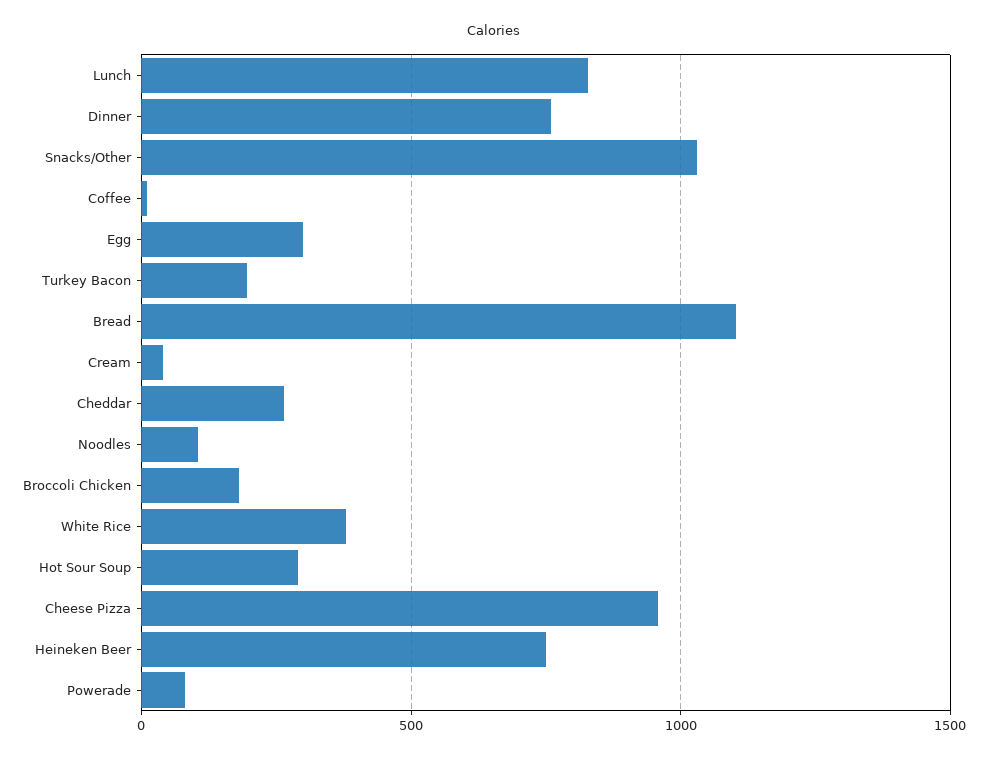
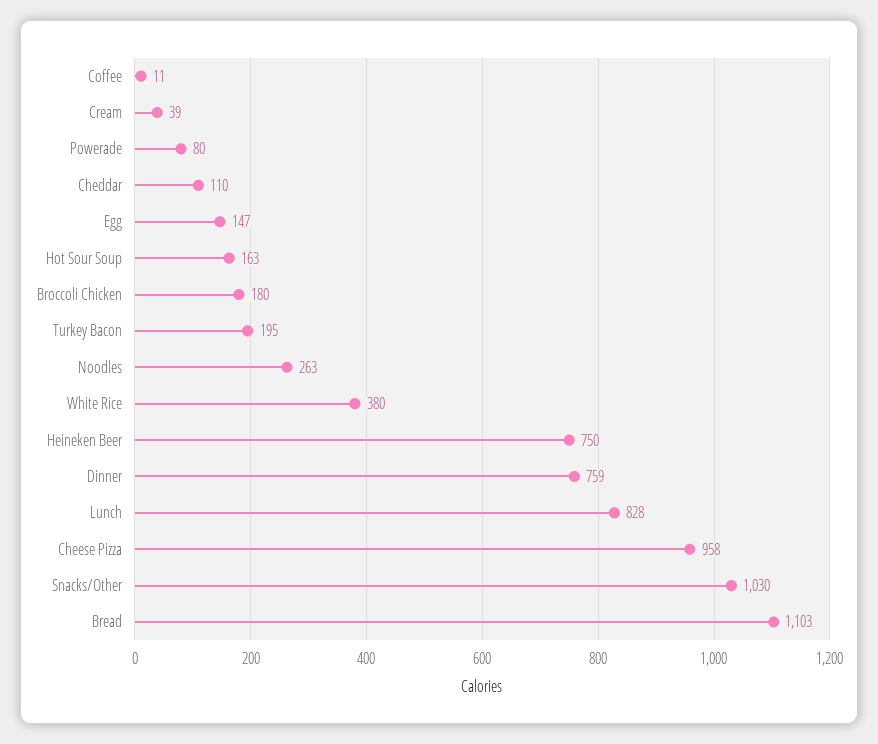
Egg: 300 -> 147
Cheddar: 250 -> 110
Noodles: 100 -> 263
Hot Sour Soup: 300 -> 163

